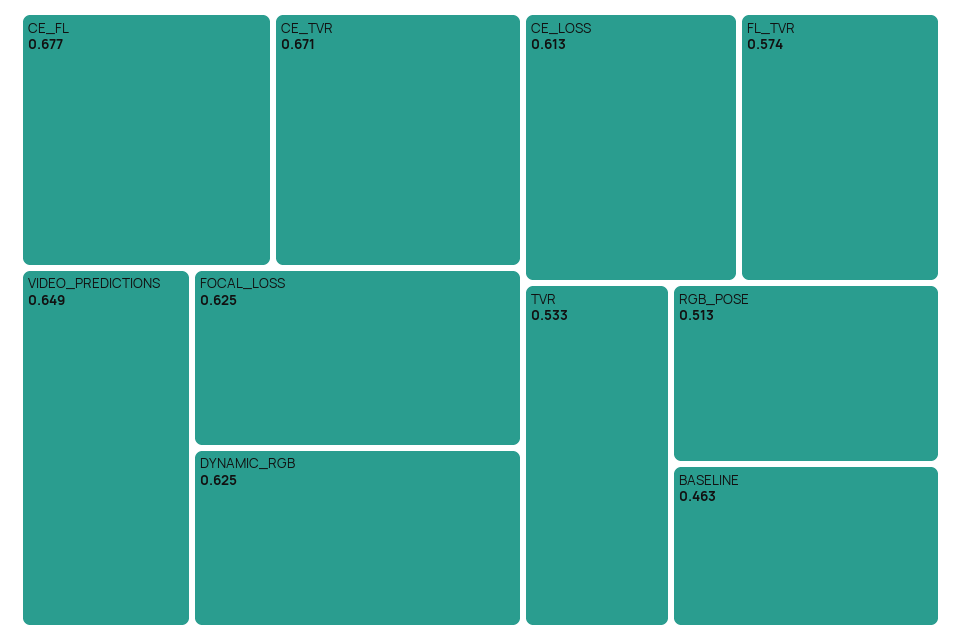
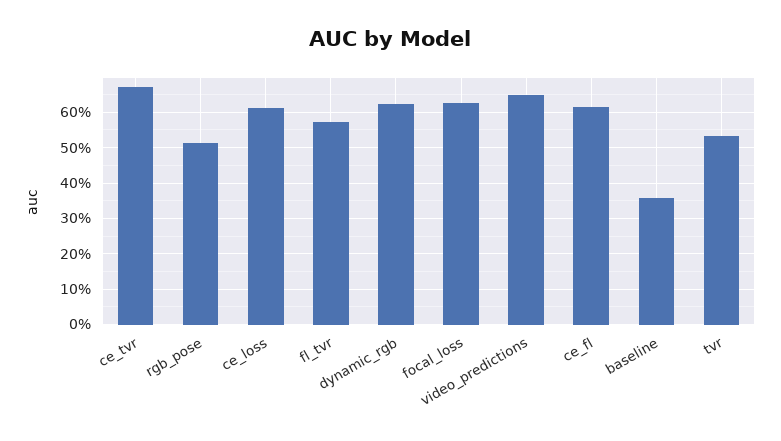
CE_FL: 0.677 -> 0.62
BASELINE: 0.463 -> 0.36

